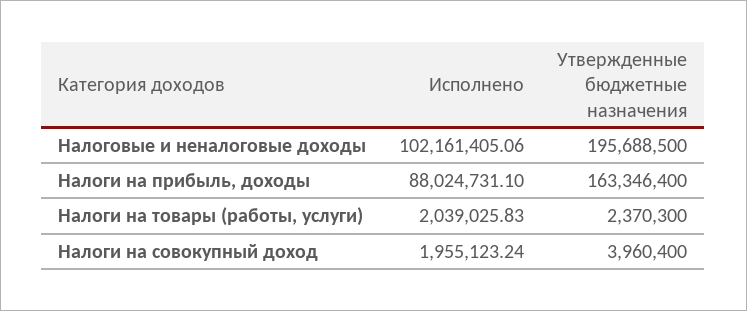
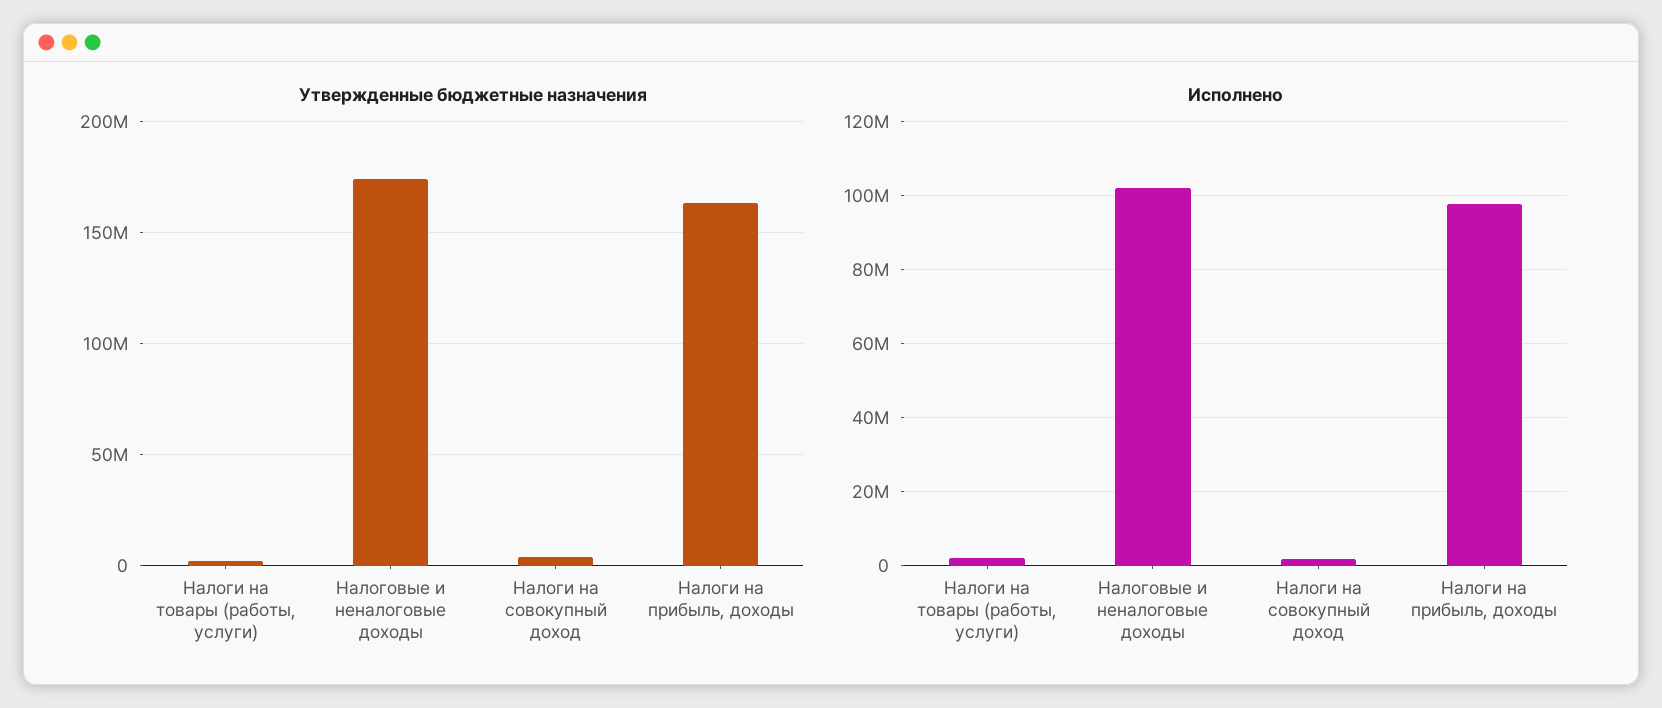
Утвержденные бюджетные назначения, Налоговые и неналоговые доходы: 195688500 -> 175000000
Исполнено, Налоги на прибыль, доходы: 88024731.1 -> 98000000

